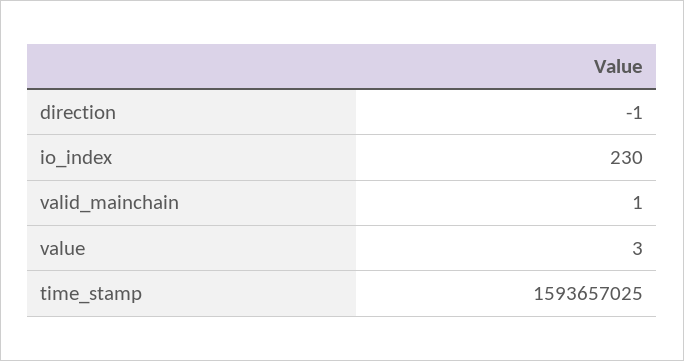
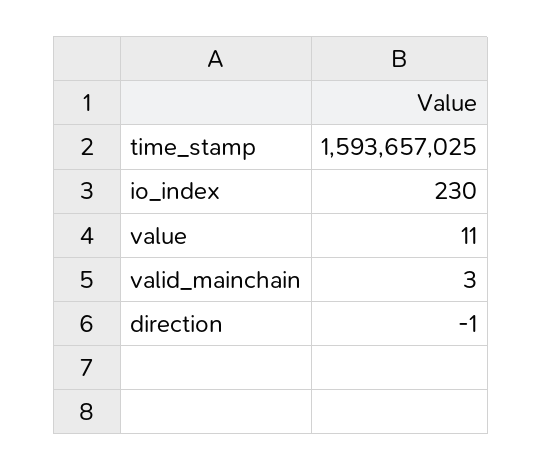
valid_mainchain: 1 -> 3
value: 3 -> 11

